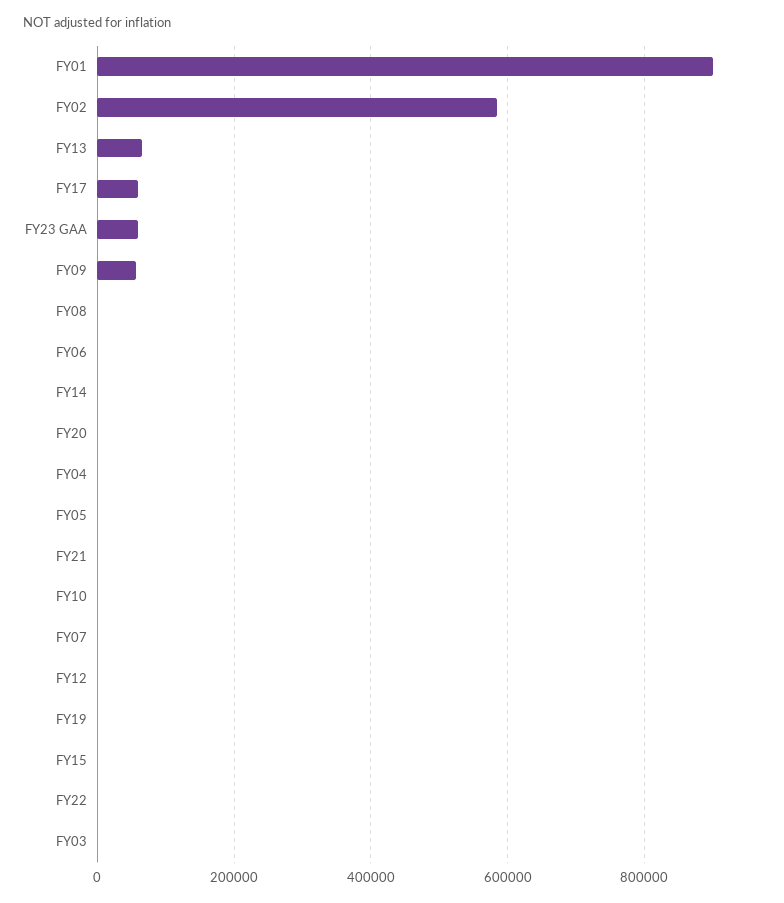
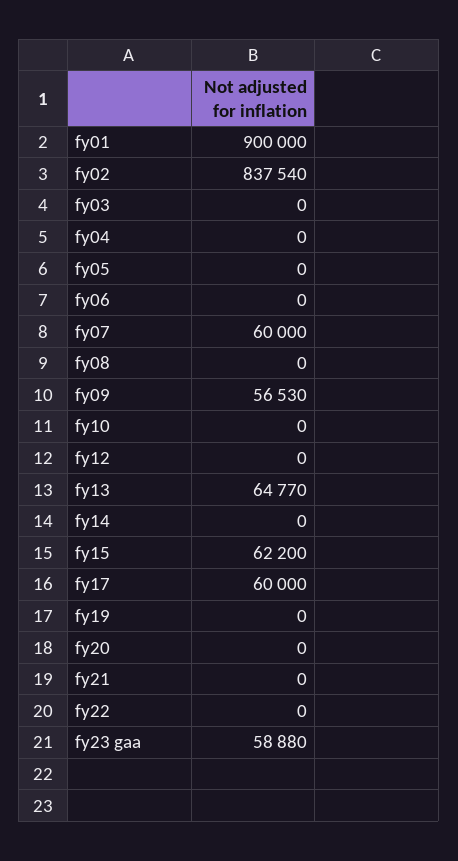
FY02: 580000 -> 837540
FY07: 0 -> 60000
FY15: 0 -> 62200

